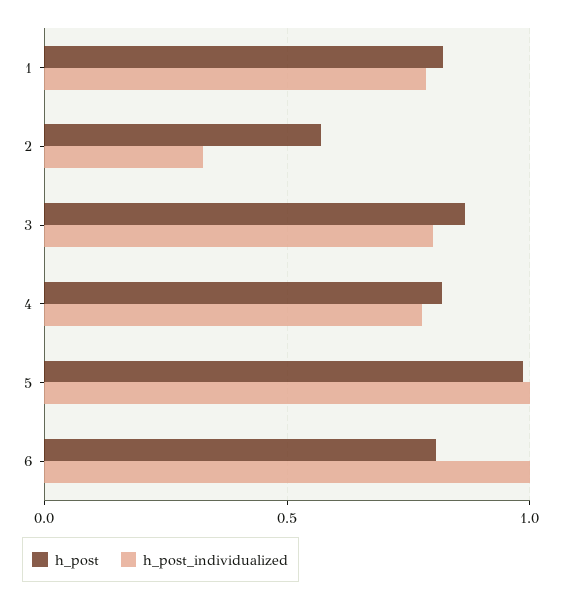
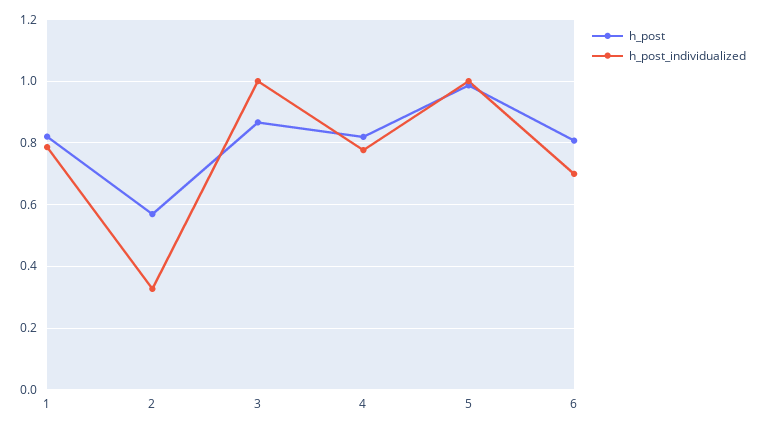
h_post_individualized, 3: 0.8 -> 1
h_post_individualized, 6: 1 -> 0.7

